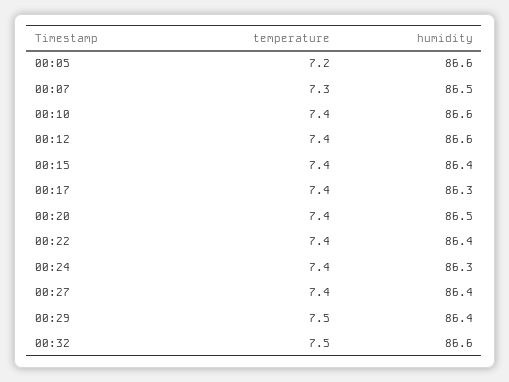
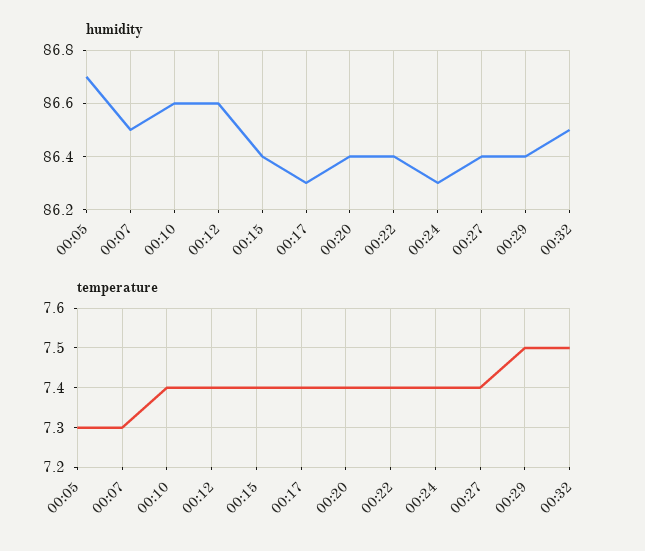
temperature, 00:05: 7.2 -> 7.3
humidity, 00:05: 86.6 -> 86.7
humidity, 00:20: 86.5 -> 86.4
humidity, 00:32: 86.6 -> 86.5

